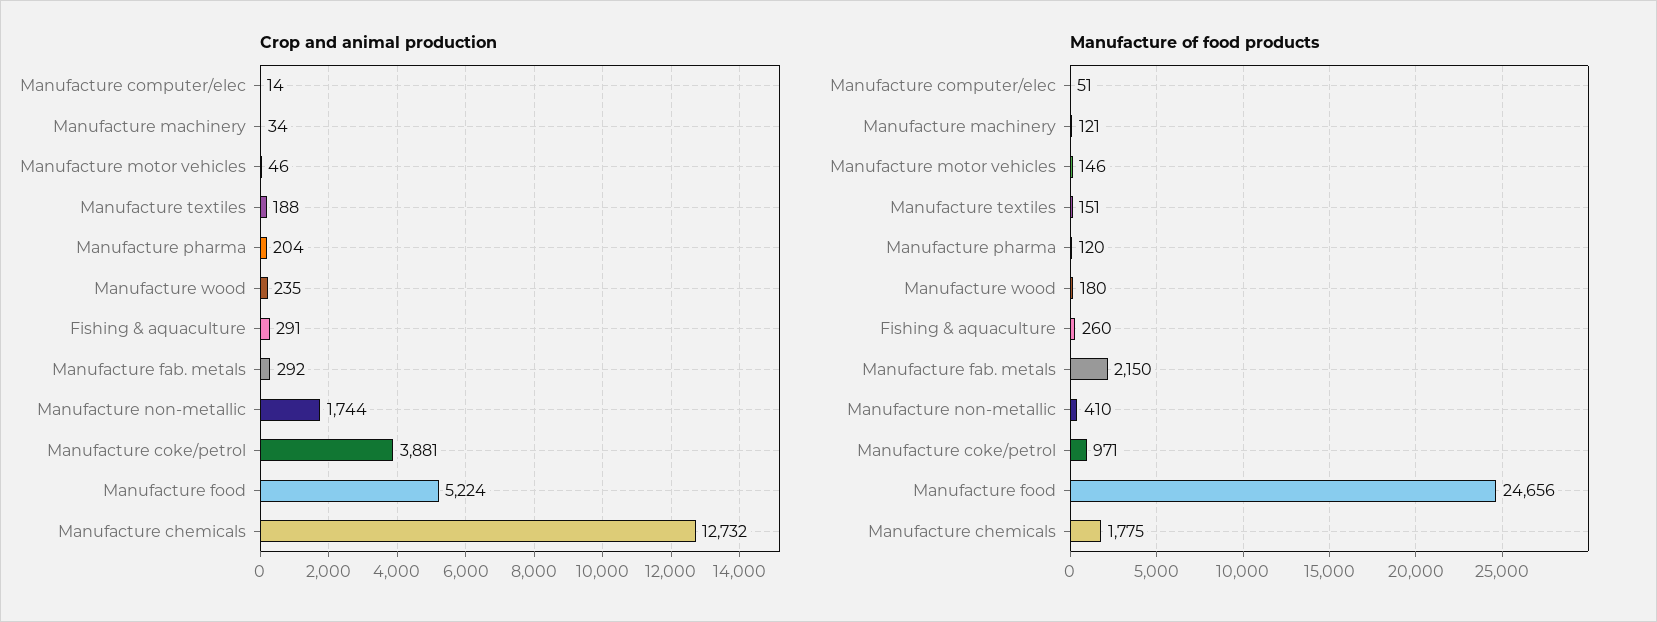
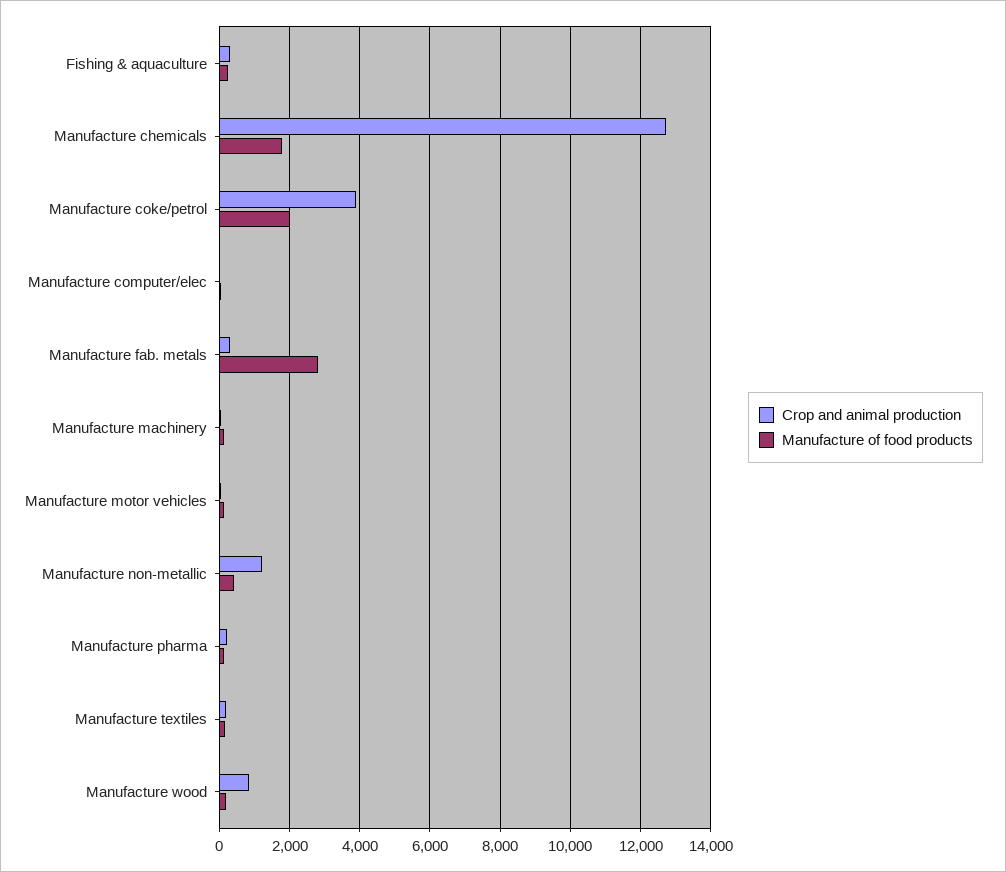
Crop and animal production, Manufacture wood: 235 -> 800
Crop and animal production, Manufacture non-metallic: 1744 -> 1200
Crop and animal production, Manufacture food: 5224 -> none
Manufacture of food products, Manufacture fab. metals: 2150 -> 2800
Manufacture of food products, Manufacture coke/petrol: 971 -> 2000
Manufacture of food products, Manufacture food: 24656 -> none

